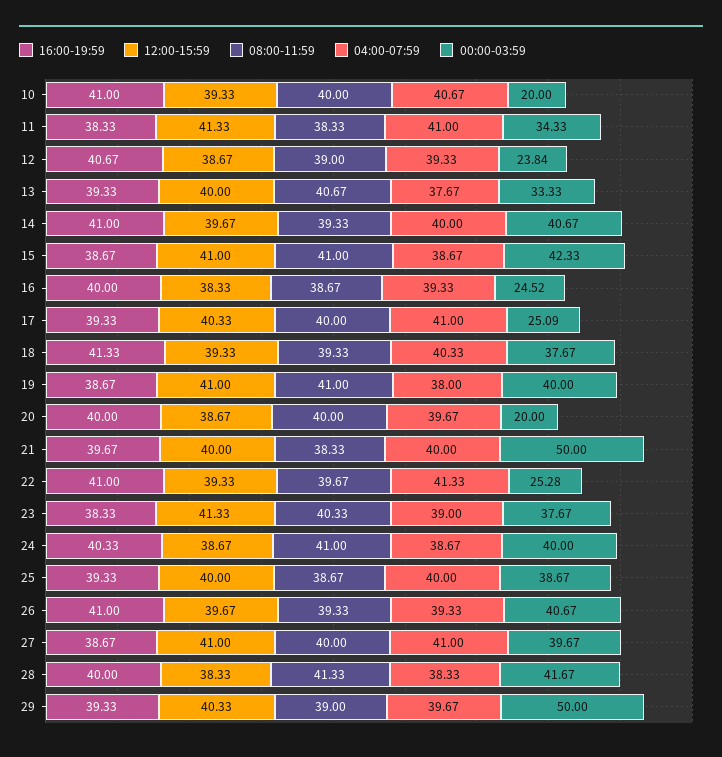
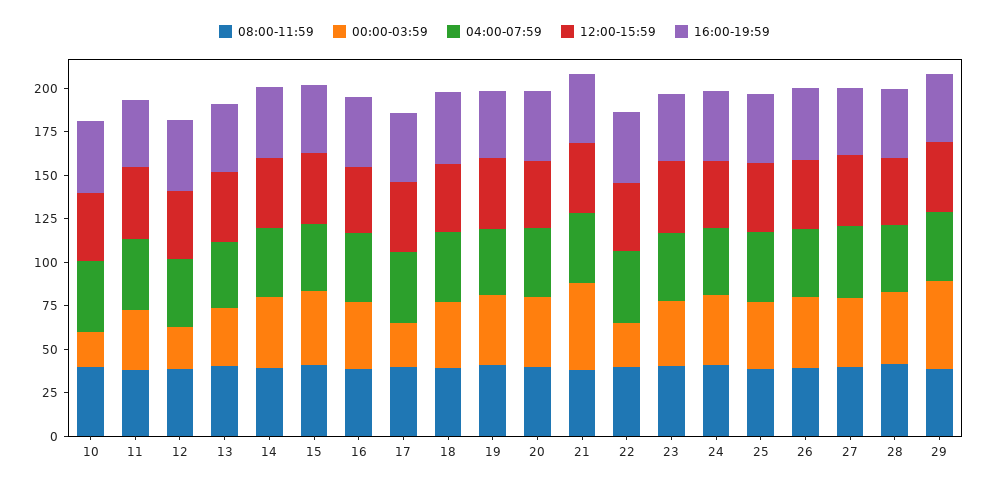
00:00-03:59, 16: 24.52 -> 40
00:00-03:59, 20: 20 -> 40

